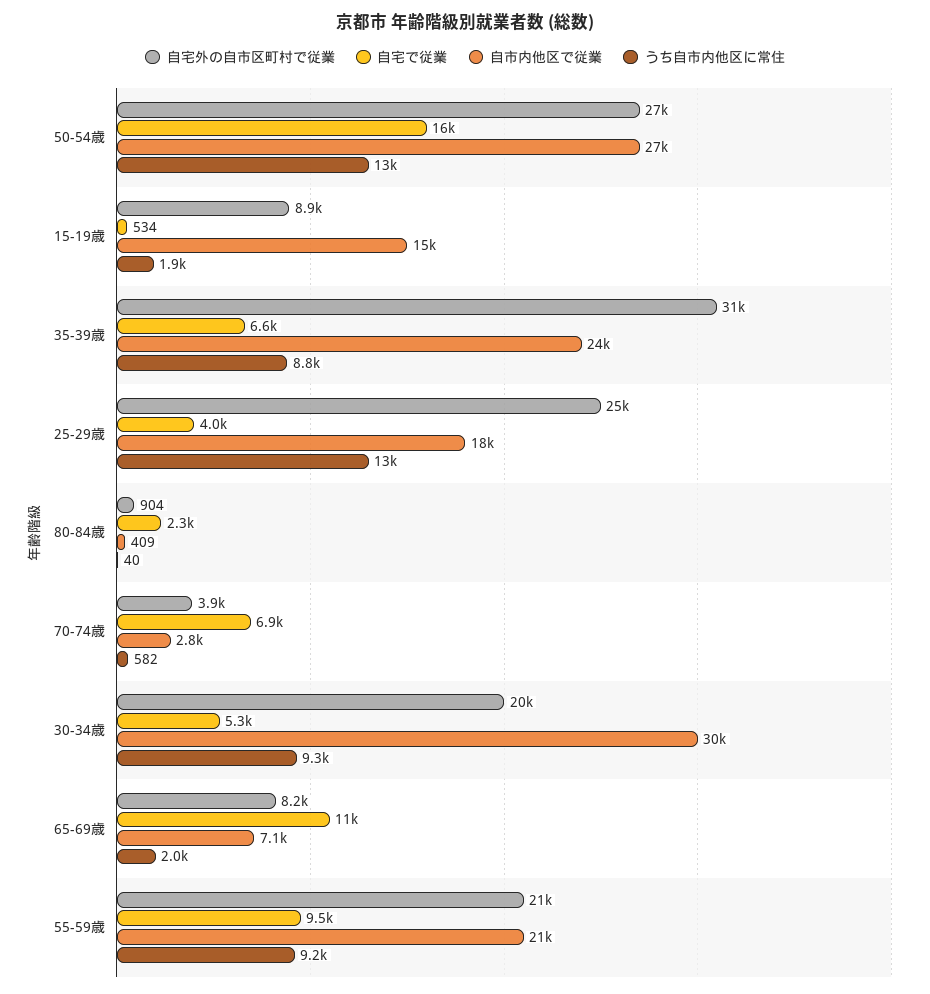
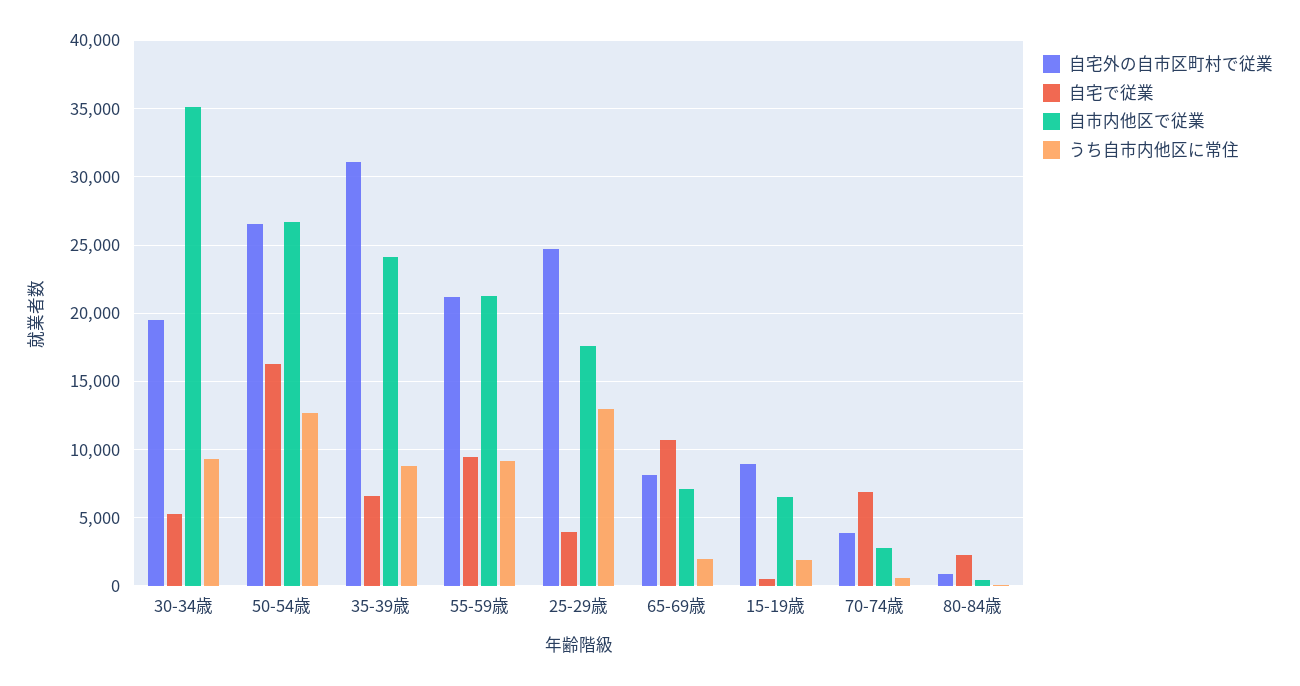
自市内他区で従業, 15-19歳: 15000 -> 6500
自市内他区で従業, 30-34歳: 30000 -> 35000

